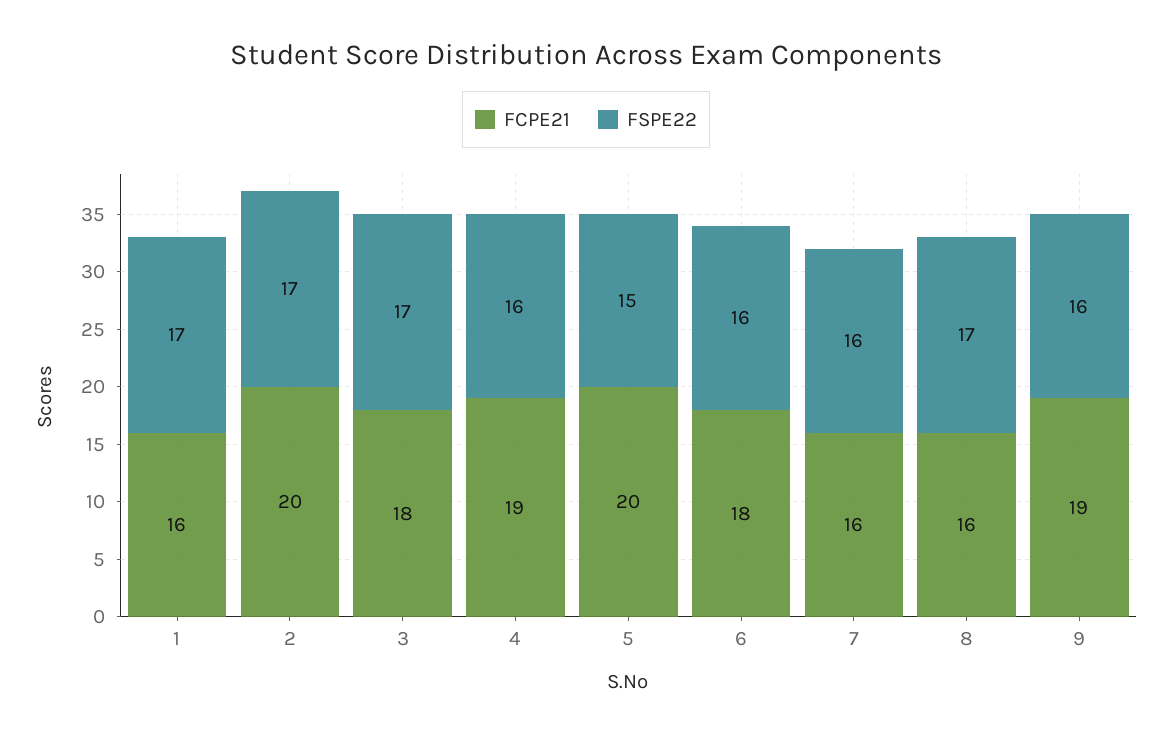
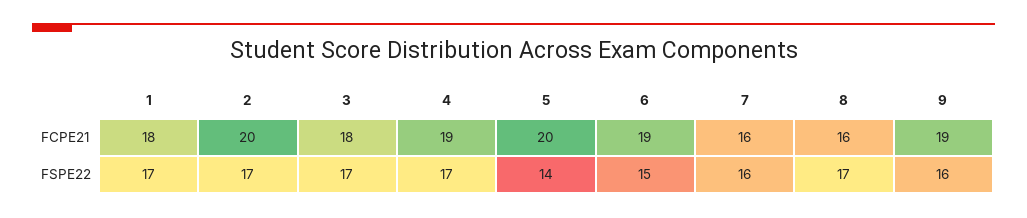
FCPE21, 1: 16 -> 18
FSPE22, 4: 16 -> 17
FSPE22, 5: 15 -> 14
FCPE21, 6: 18 -> 19
FSPE22, 6: 16 -> 15

